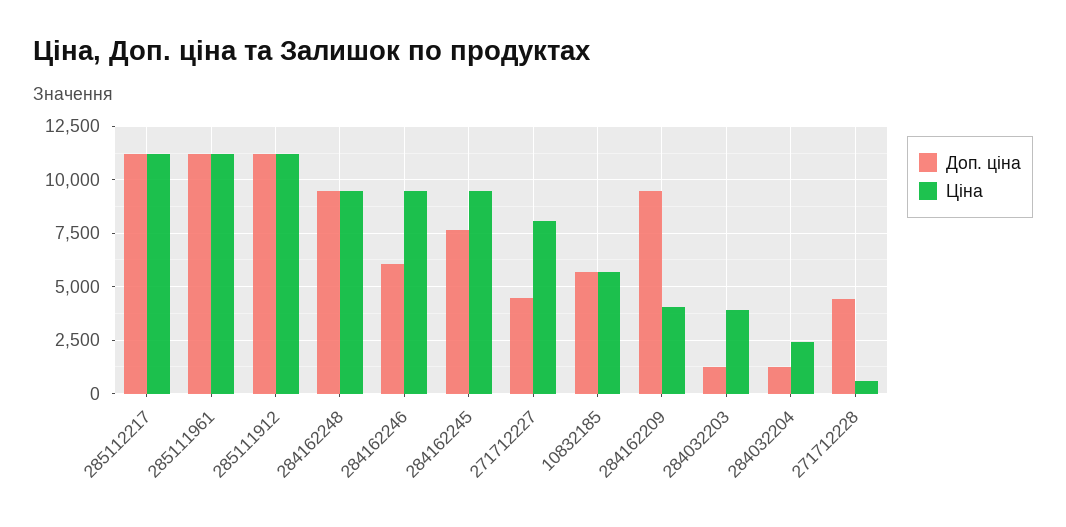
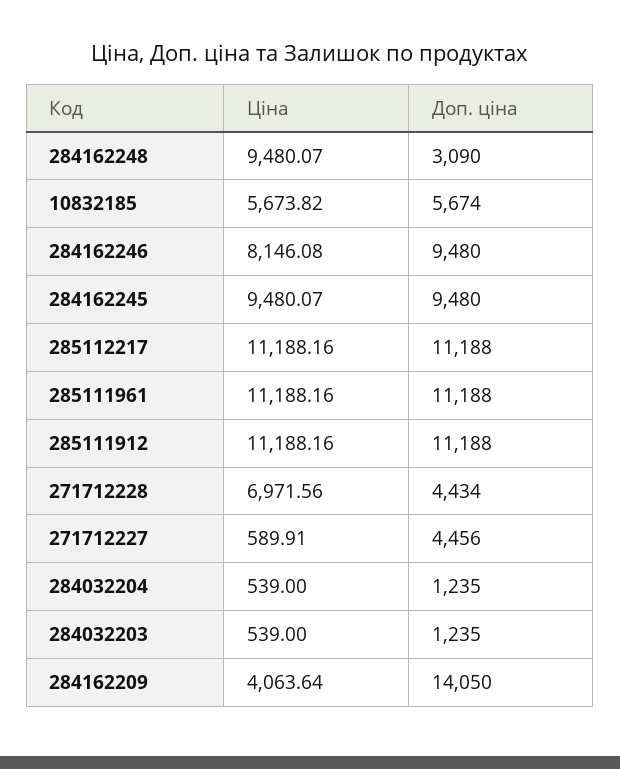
Доп. ціна, 284162248: 9500 -> 3090
Доп. ціна, 284162246: 6000 -> 9480
Ціна, 284162246: 9500 -> 8146.08
Доп. ціна, 284162245: 7500 -> 9480
Ціна, 271712227: 8000 -> 589.91
Доп. ціна, 284162209: 9500 -> 14050
Ціна, 284032203: 4000 -> 539
Ціна, 284032204: 2500 -> 539
Ціна, 271712228: 500 -> 6971.56

